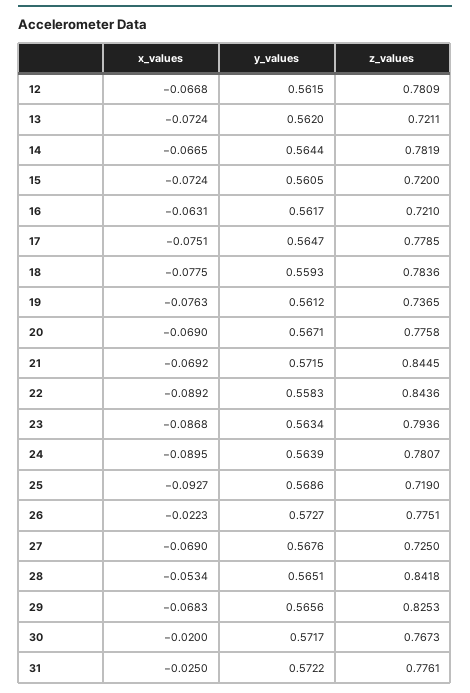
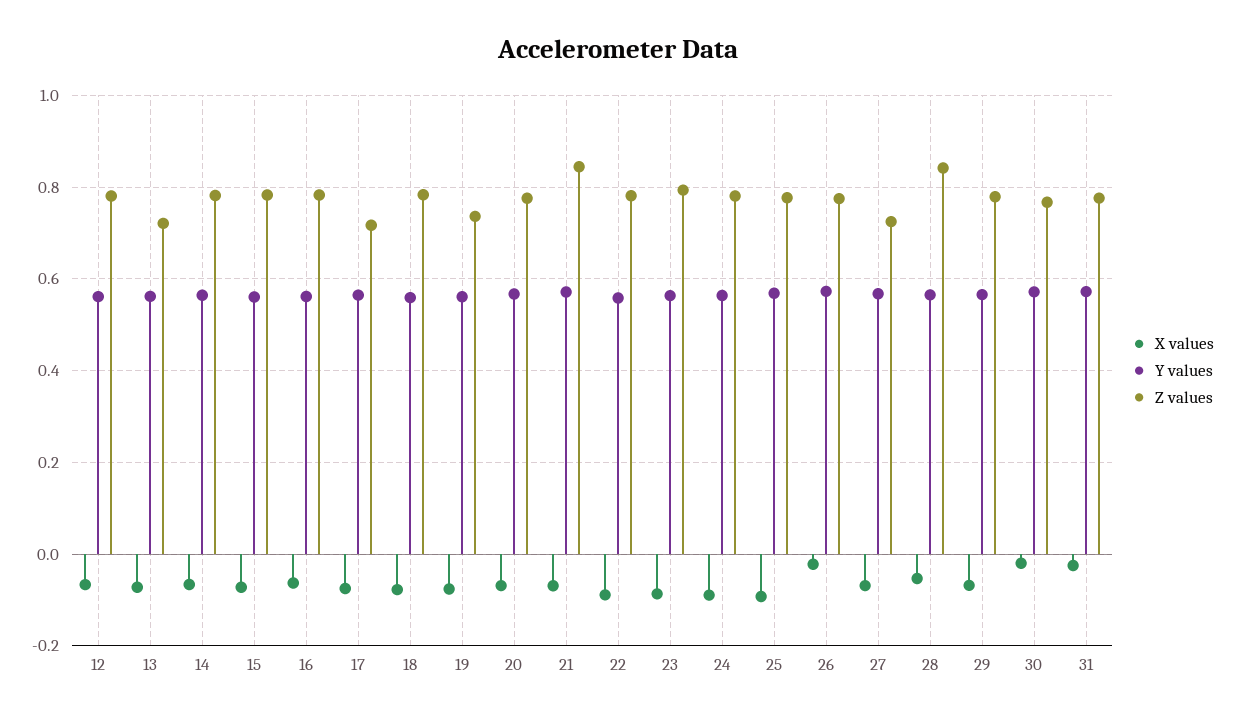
z_values, 15: 0.72 -> 0.78
z_values, 16: 0.721 -> 0.78
z_values, 17: 0.7785 -> 0.72
z_values, 22: 0.8436 -> 0.78
z_values, 25: 0.719 -> 0.78
z_values, 29: 0.8253 -> 0.78

